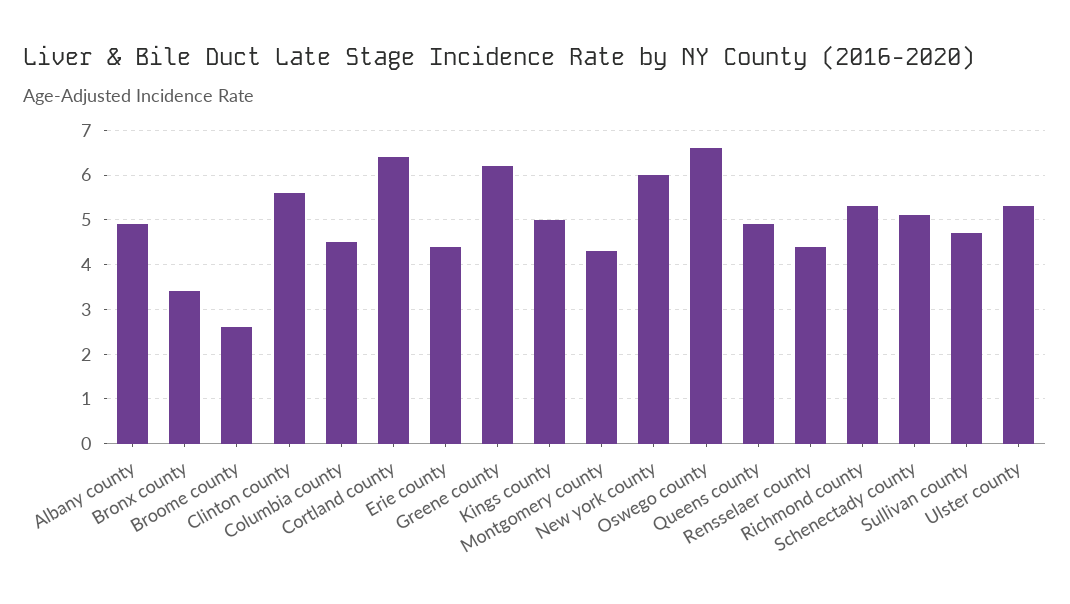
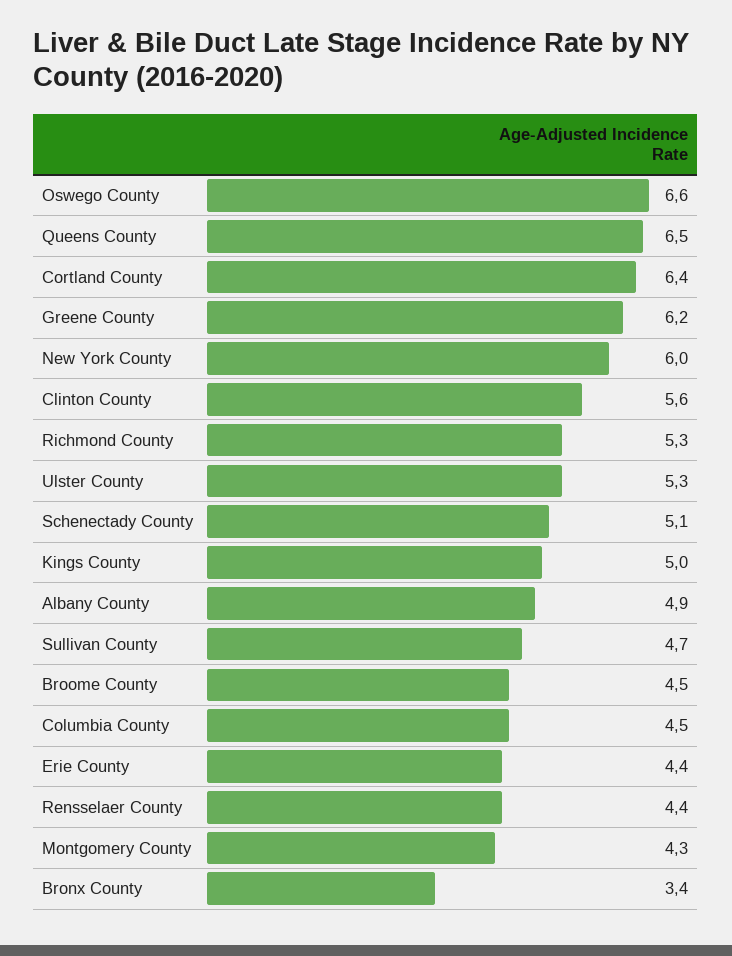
Broome county: 2.5 -> 4.5
Queens county: 5 -> 6.5

